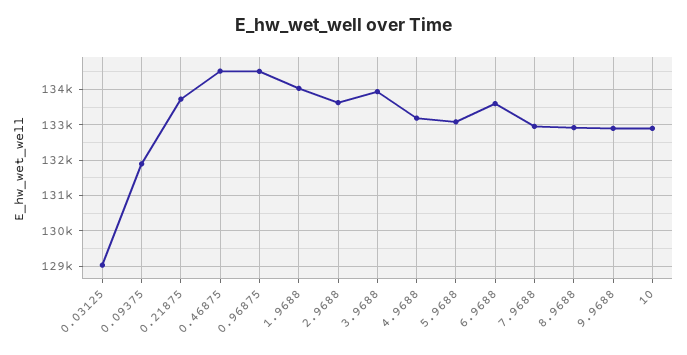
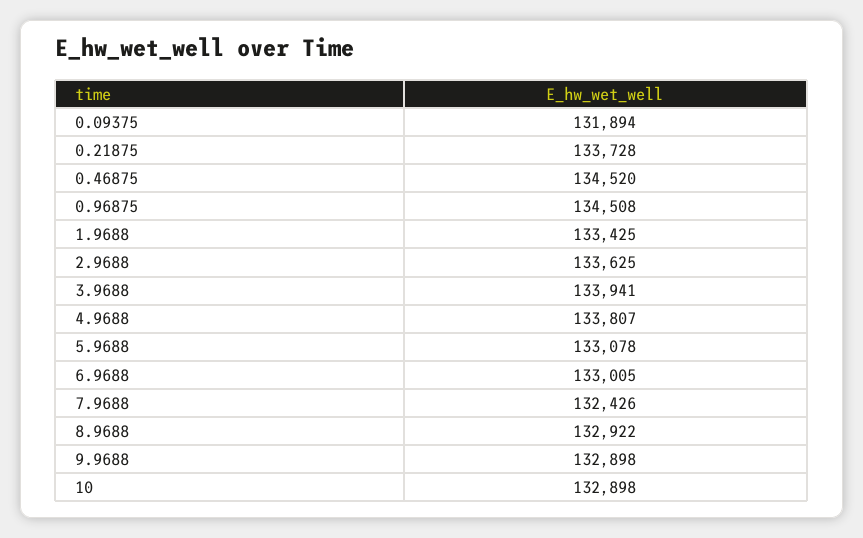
0.03125: 129000 -> none
1.9688: 134000 -> 133425
4.9688: 133200 -> 133807
6.9688: 133600 -> 133005
7.9688: 133000 -> 132426

